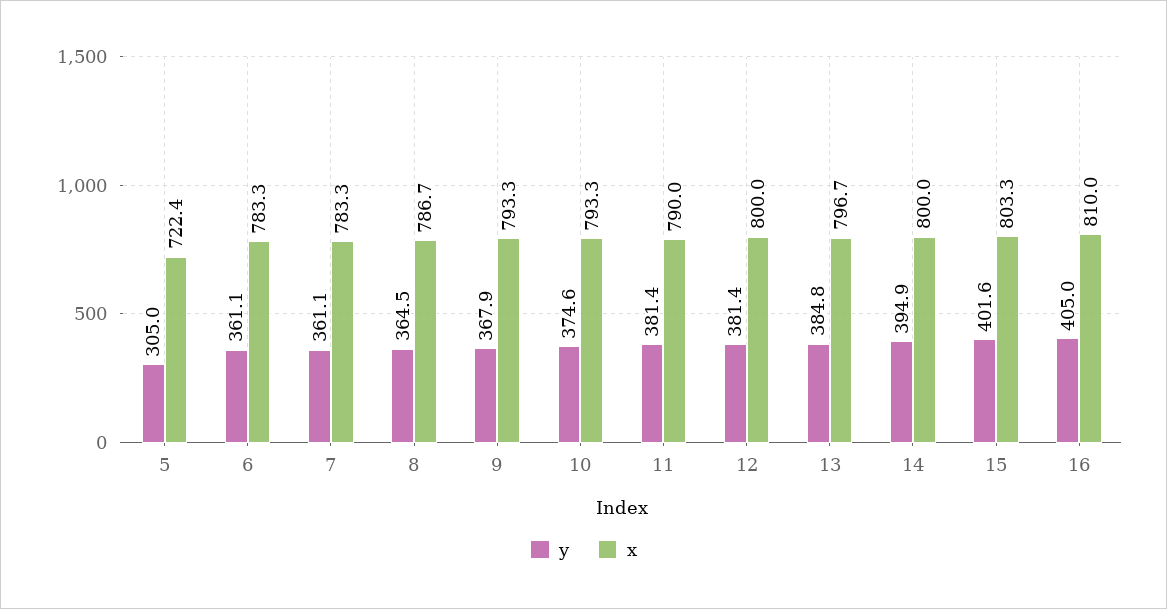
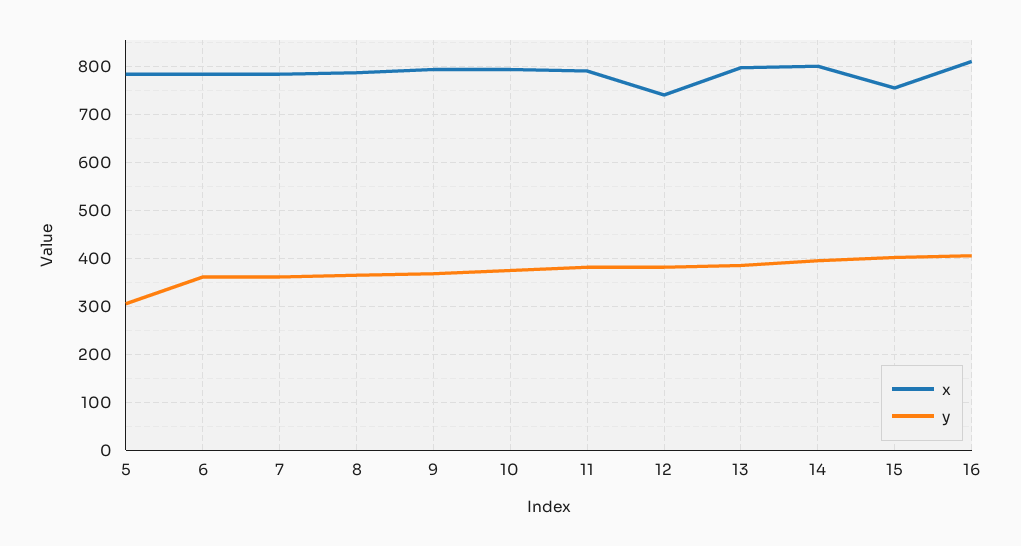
x, 5: 722.4 -> 780
x, 12: 800 -> 740
x, 15: 803.3 -> 760

